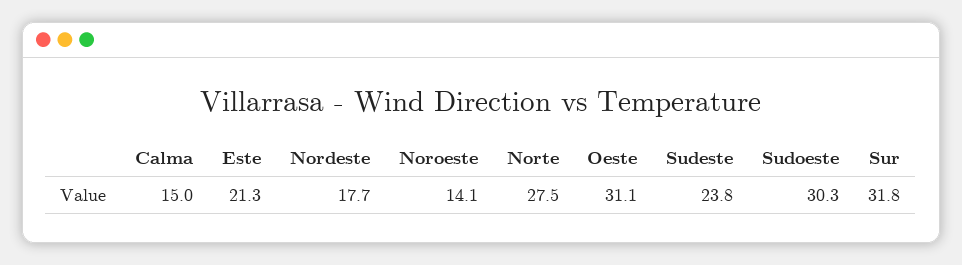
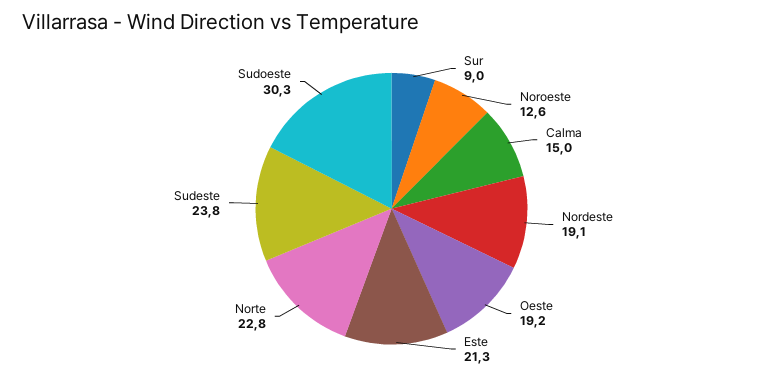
Nordeste: 17.7 -> 19.1
Noroeste: 14.1 -> 12.6
Norte: 27.5 -> 22.8
Oeste: 31.1 -> 19.2
Sur: 31.8 -> 9

